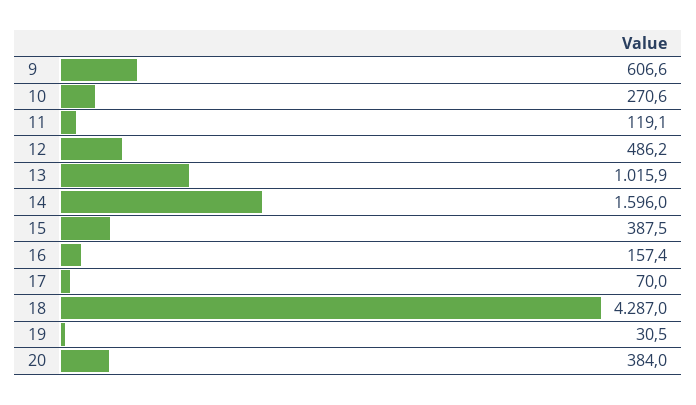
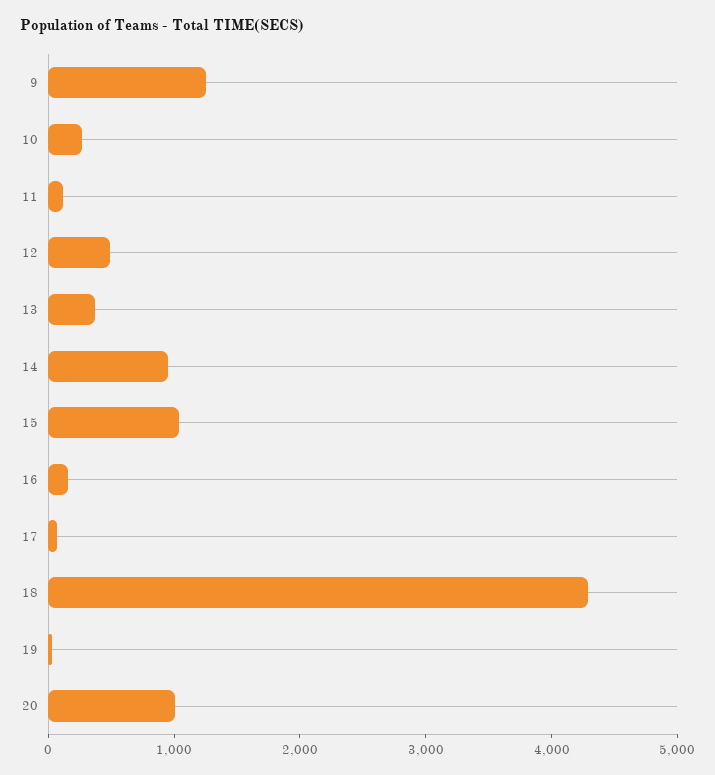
9: 606.6 -> 1200
13: 1015.9 -> 400
14: 1596 -> 1000
15: 387.5 -> 1000
20: 384 -> 1000

